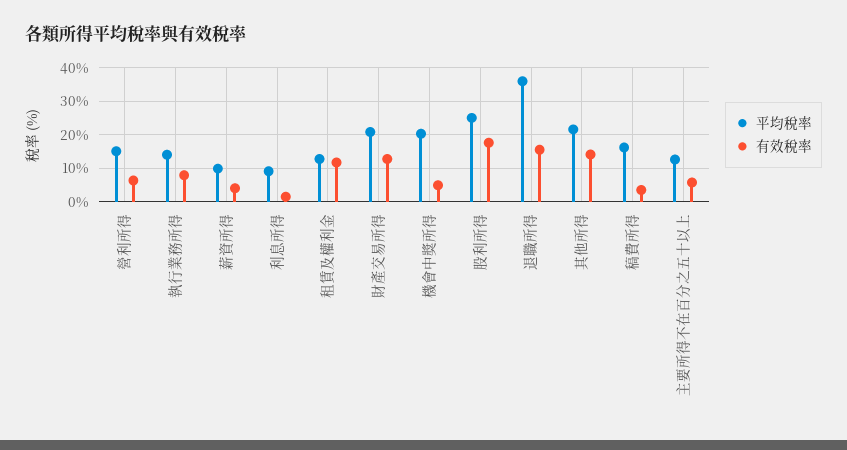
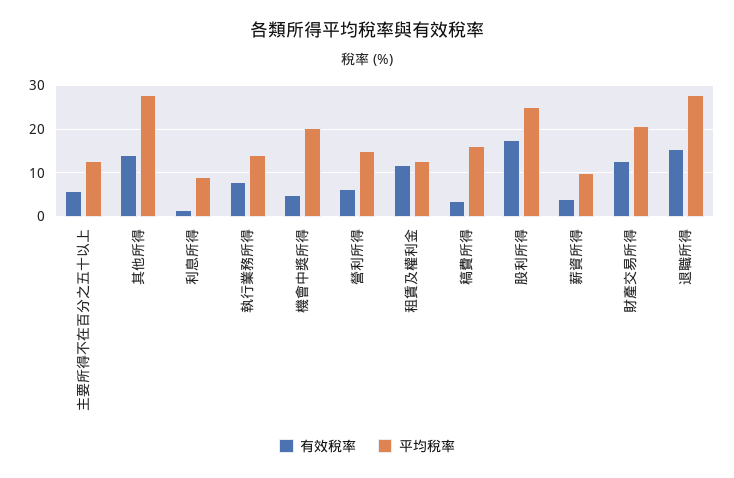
平均稅率, 退職所得: 36 -> 28
平均稅率, 其他所得: 22 -> 28

